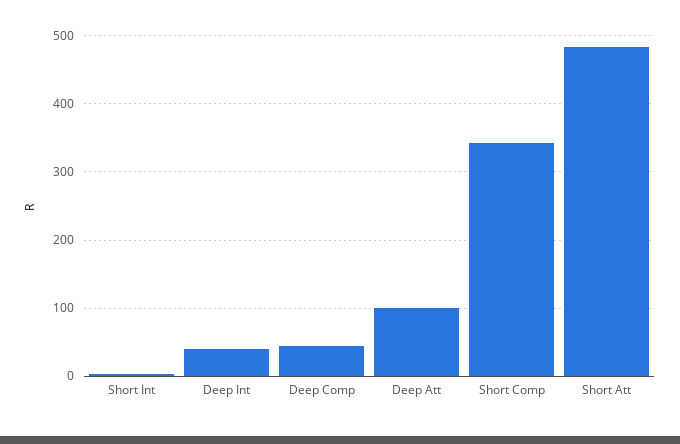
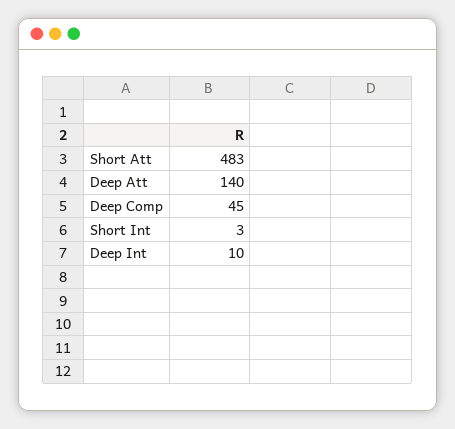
Deep Int: 40 -> 10
Deep Att: 100 -> 140
Short Comp: 340 -> none

